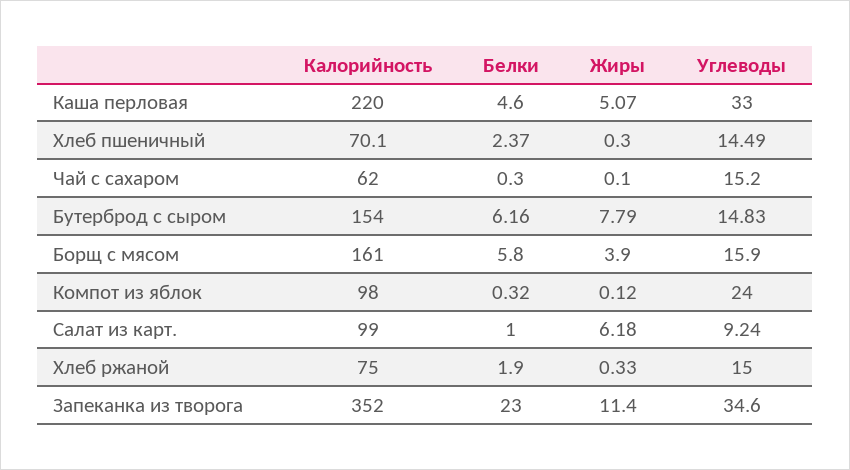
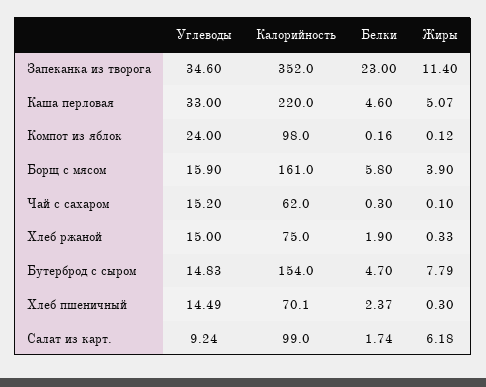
Белки, Бутерброд с сыром: 6.16 -> 4.7
Белки, Компот из яблок: 0.32 -> 0.16
Белки, Салат из карт.: 1 -> 1.74

